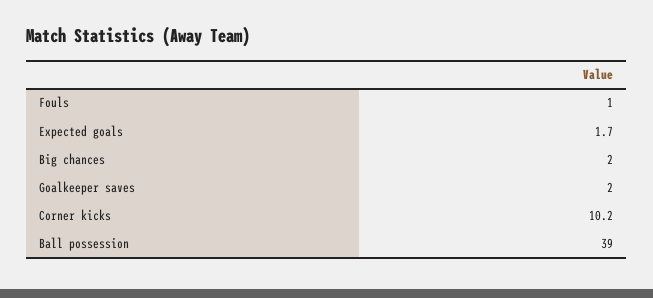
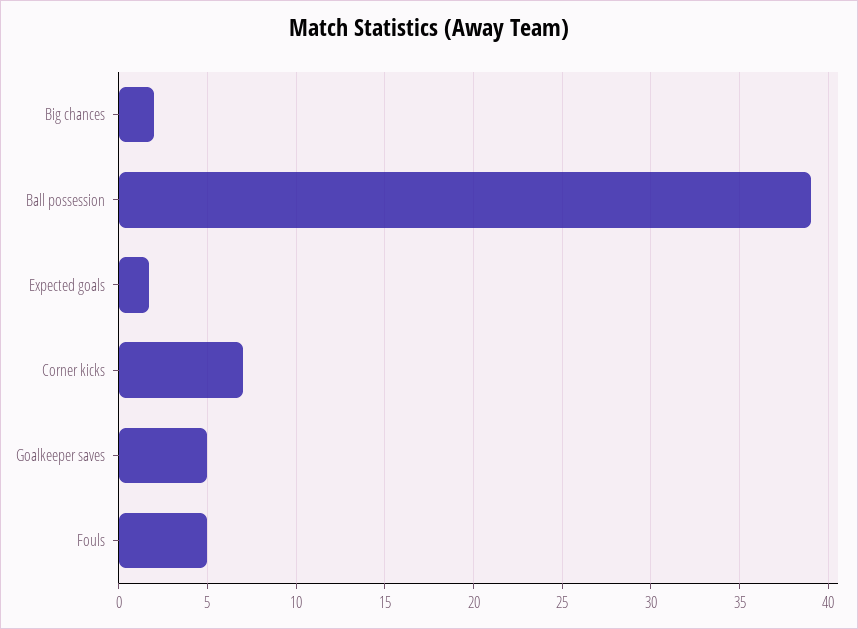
Fouls: 1 -> 5
Goalkeeper saves: 2 -> 5
Corner kicks: 10.2 -> 7

